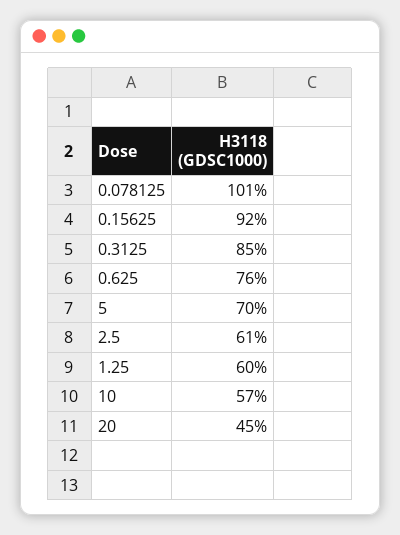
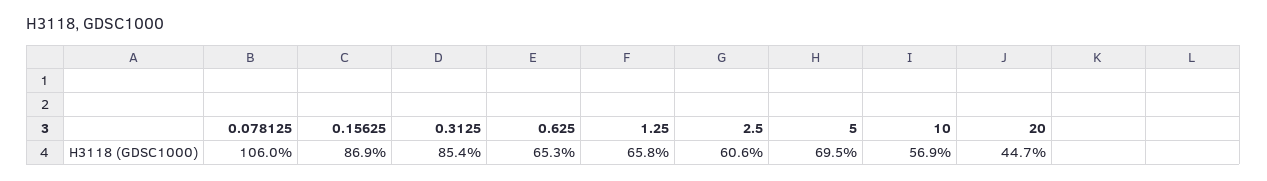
0.078125: 101 -> 106
0.15625: 92 -> 86.9
0.625: 76 -> 65.3
1.25: 60 -> 65.8

